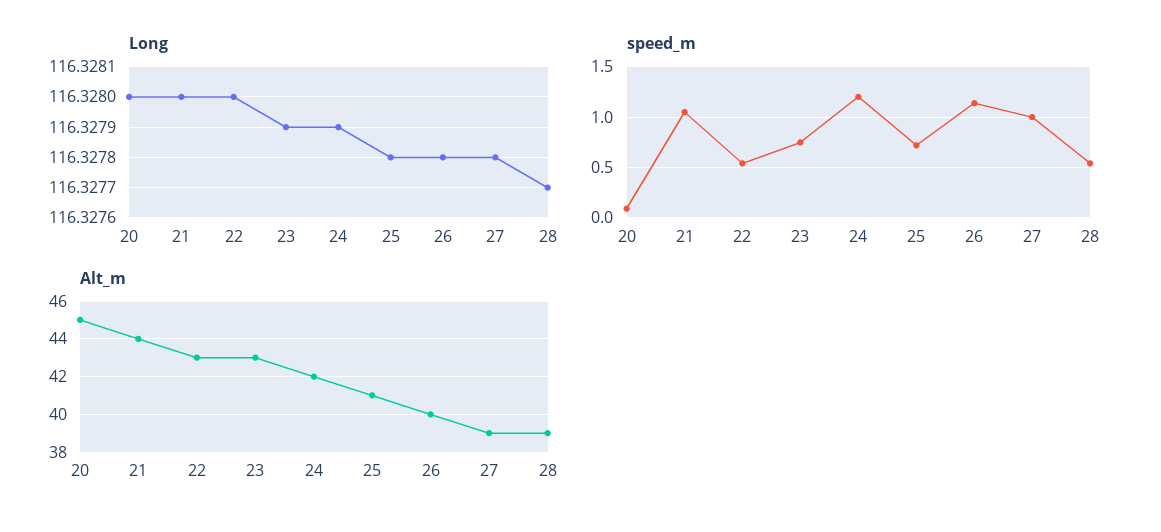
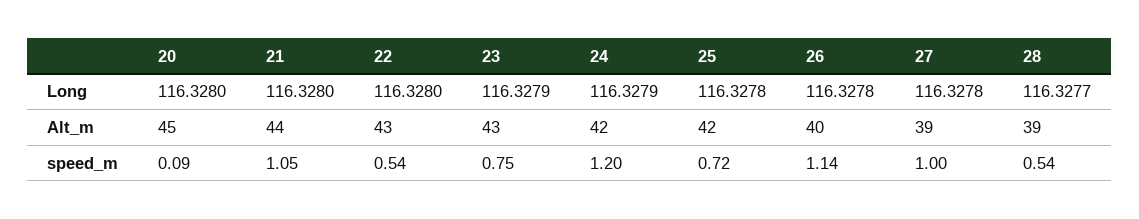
Alt_m, 25: 41 -> 42

